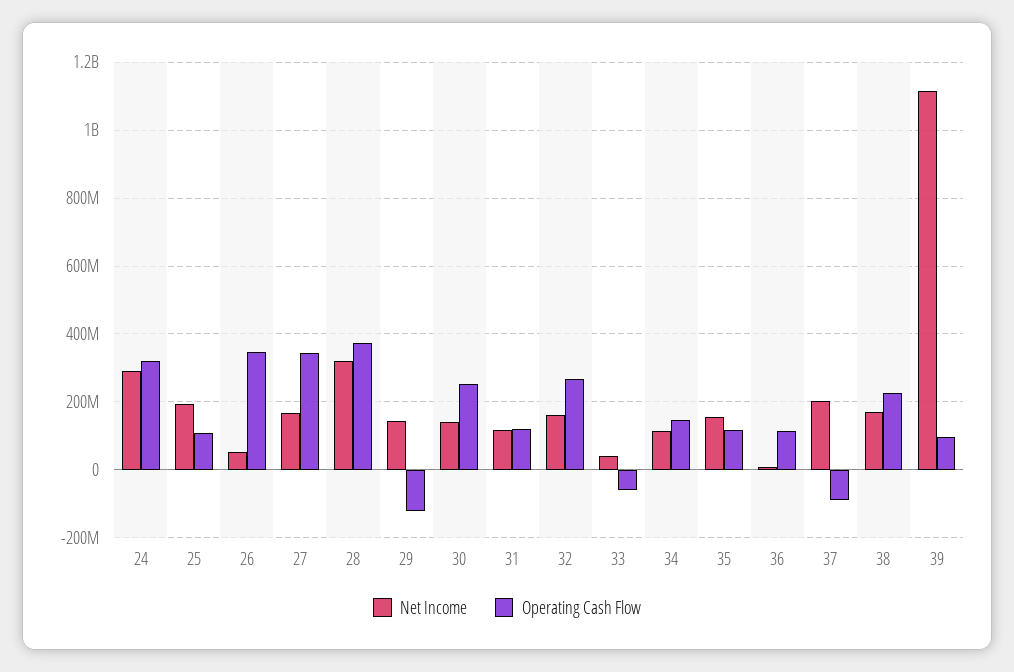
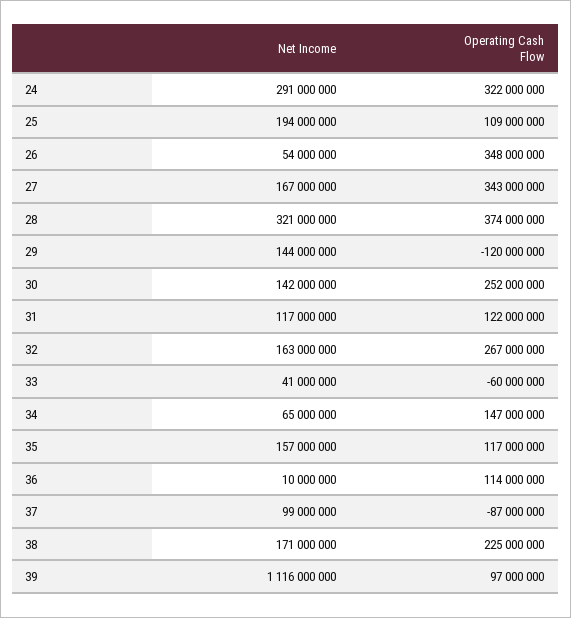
Net Income, 34: 120000000 -> 65000000
Net Income, 37: 200000000 -> 99000000

